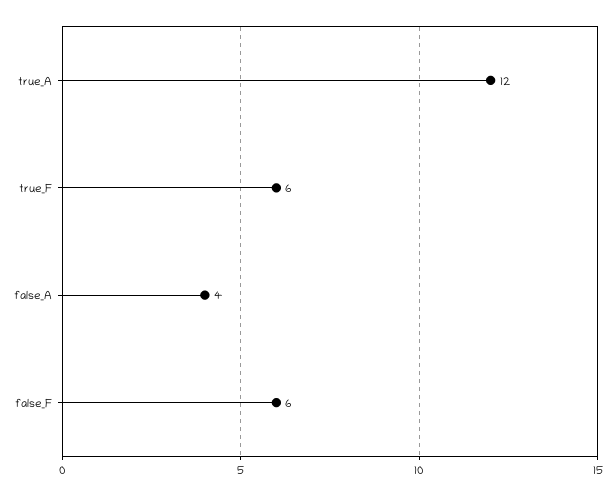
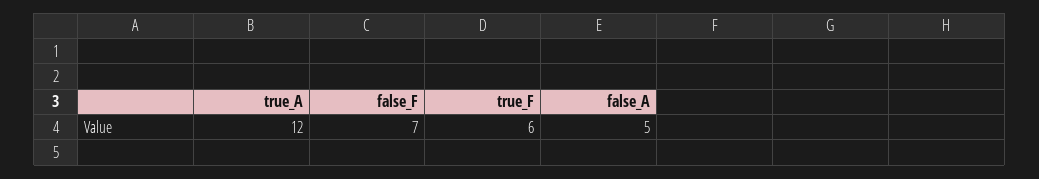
false_A: 4 -> 5
false_F: 6 -> 7

